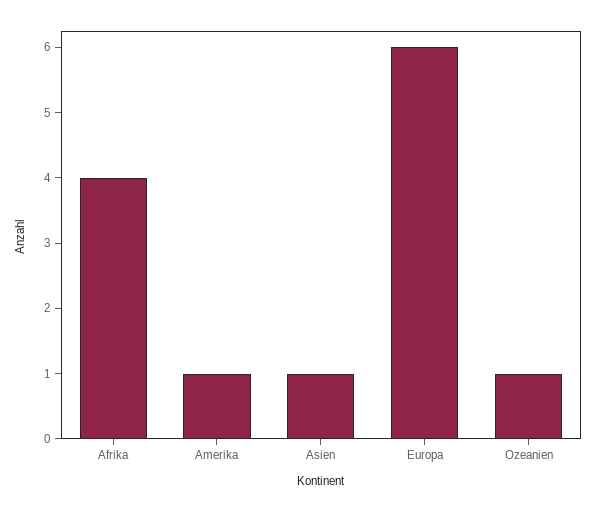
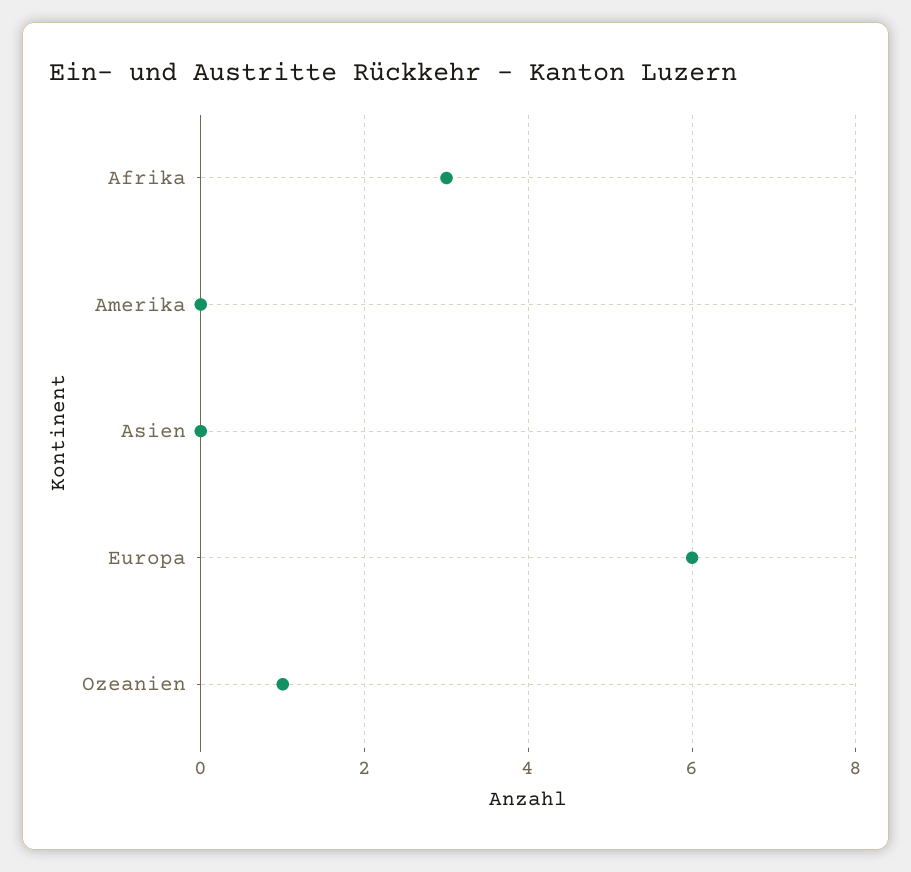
Afrika: 4 -> 3
Amerika: 1 -> 0
Asien: 1 -> 0

